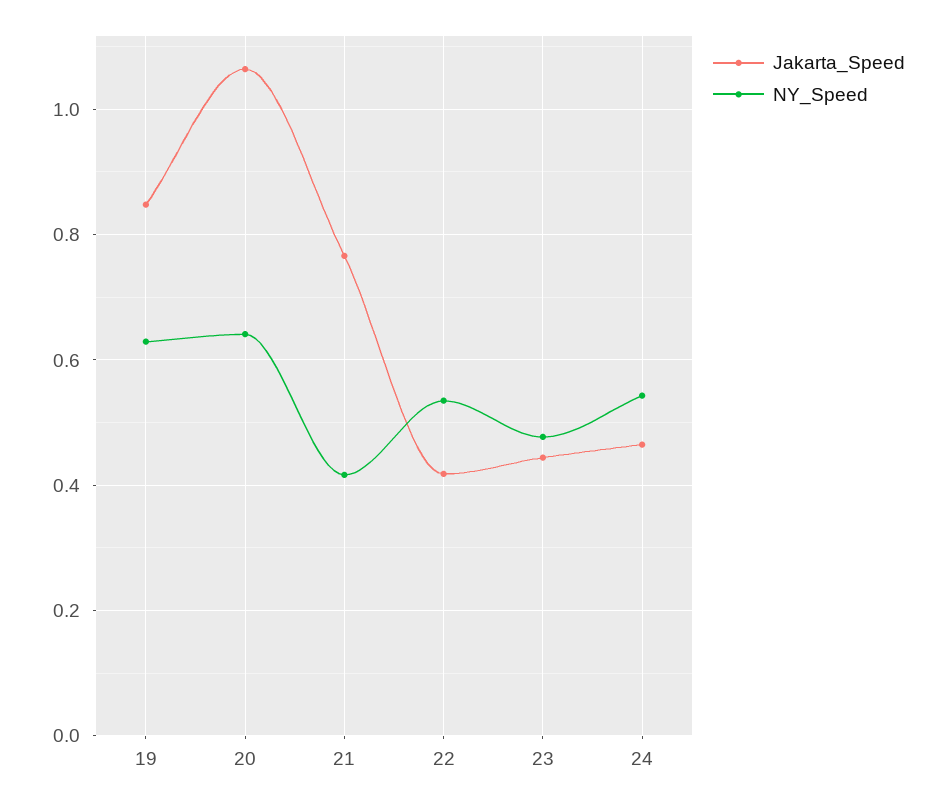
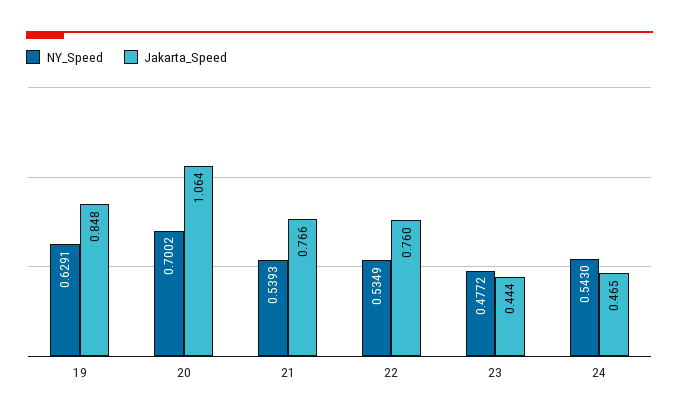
NY_Speed, 20: 0.64 -> 0.7002
NY_Speed, 21: 0.42 -> 0.5393
Jakarta_Speed, 22: 0.42 -> 0.76

